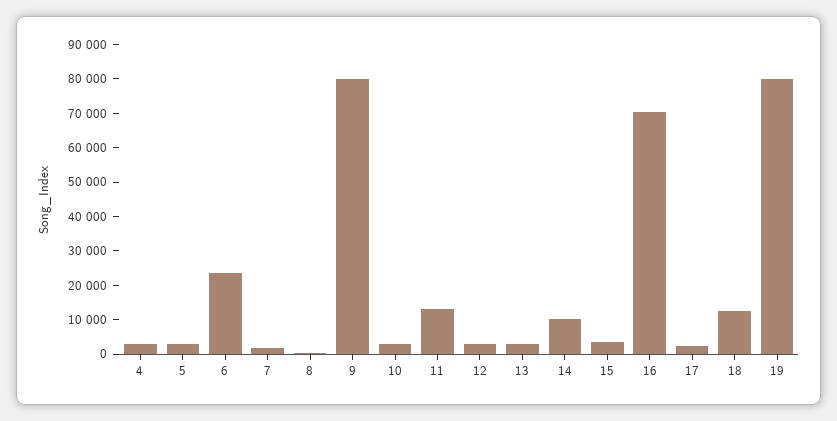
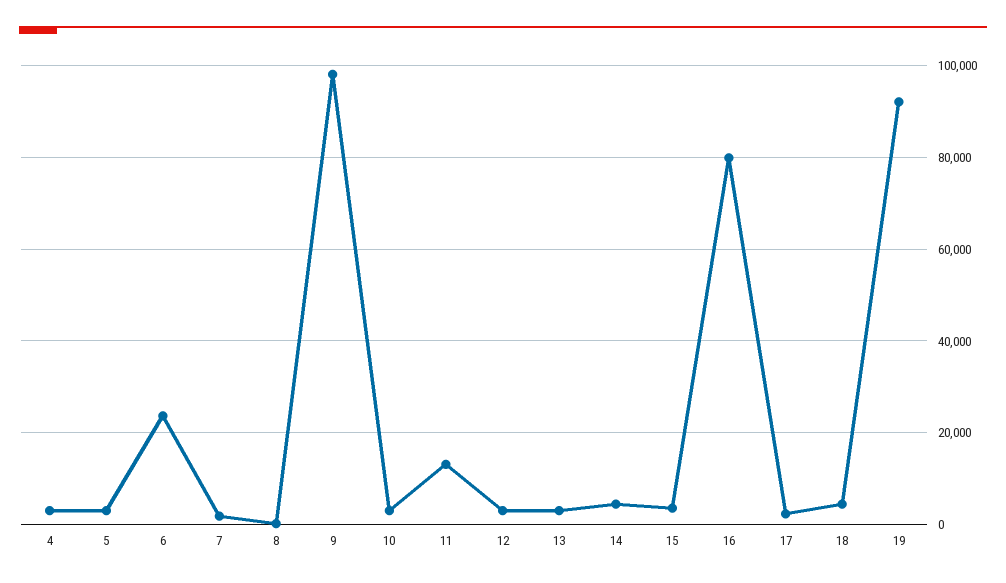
9: 80000 -> 98000
14: 10000 -> 4000
16: 70000 -> 80000
18: 12500 -> 4000
19: 80000 -> 92000

